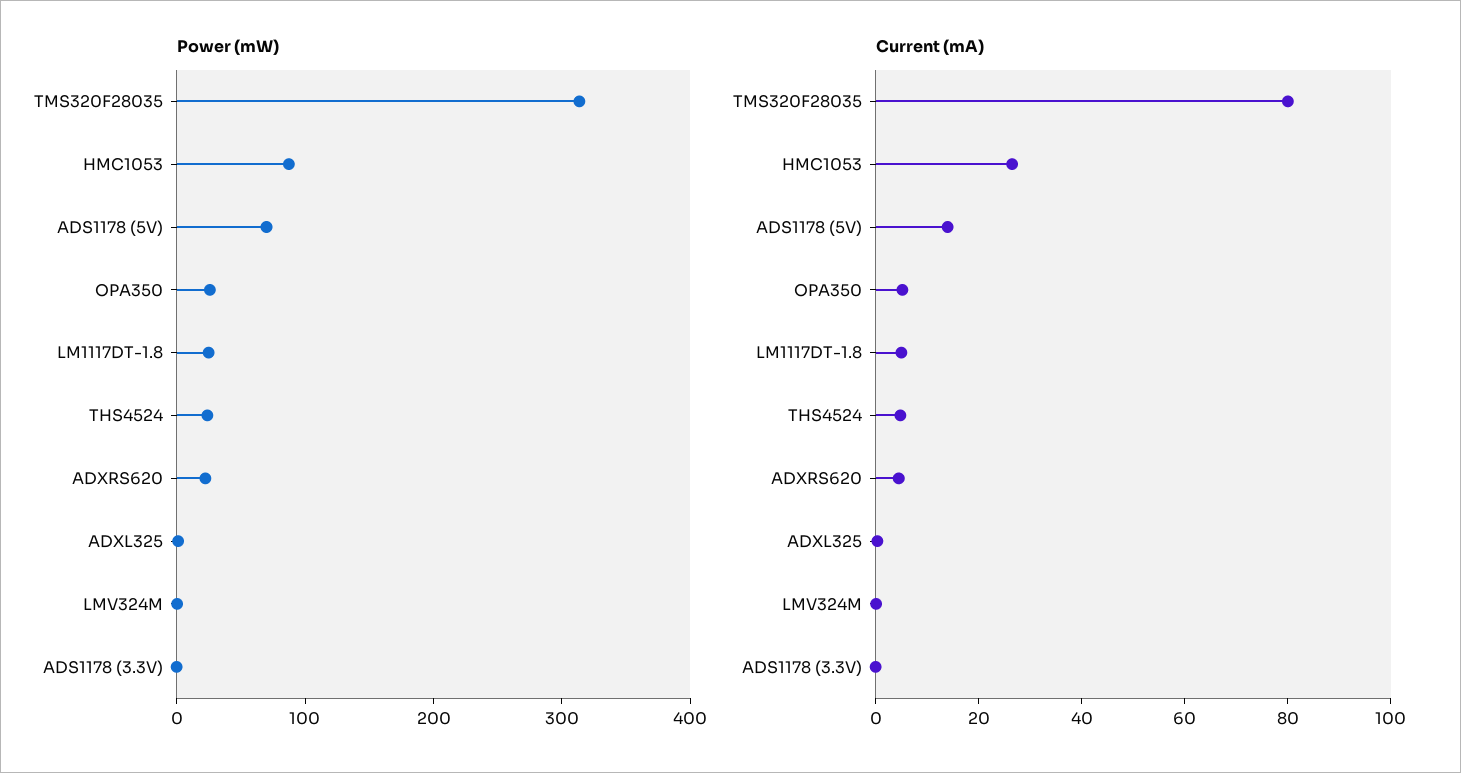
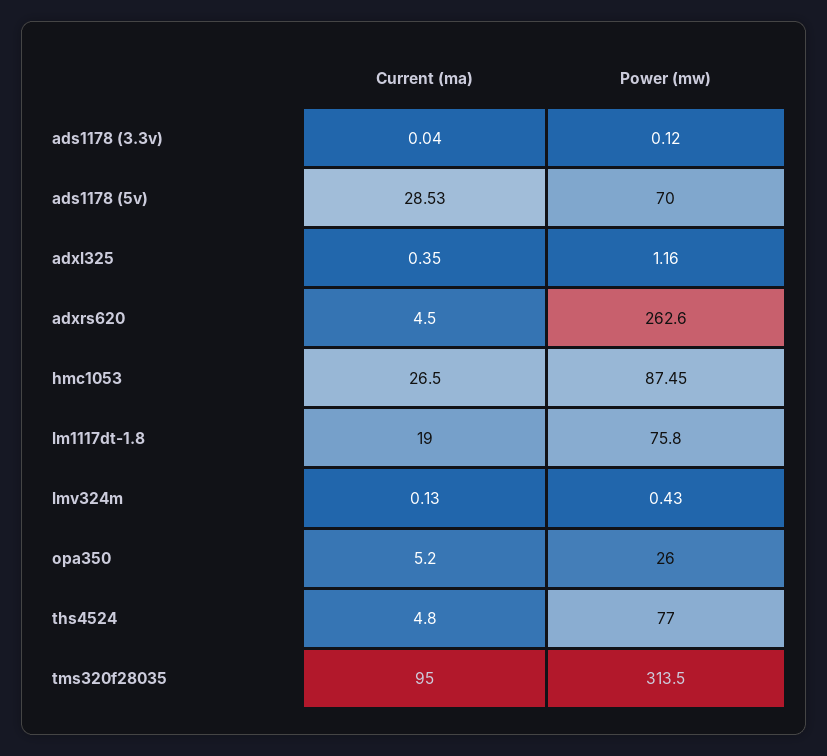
Power (mW), LM1117DT-1.8: 20 -> 75.8
Power (mW), THS4524: 20 -> 77
Power (mW), ADXRS620: 20 -> 262.6
Current (mA), TMS320F28035: 80 -> 95
Current (mA), ADS1178 (5V): 15 -> 28.53
Current (mA), LM1117DT-1.8: 5 -> 19

